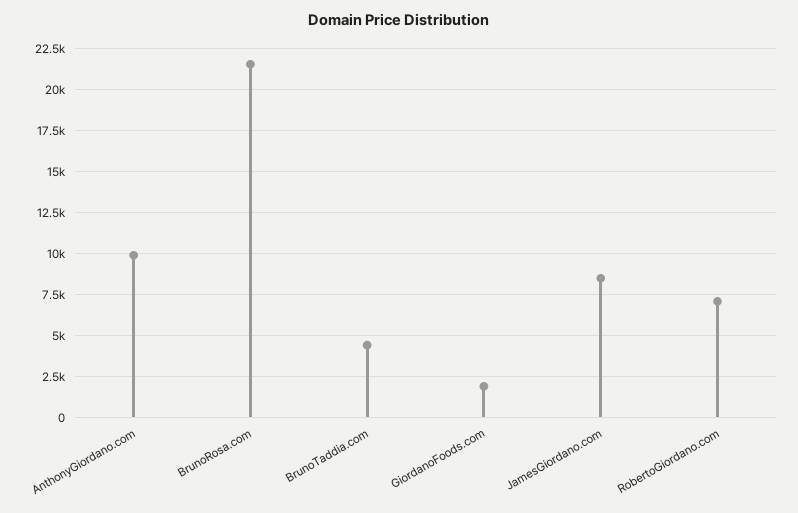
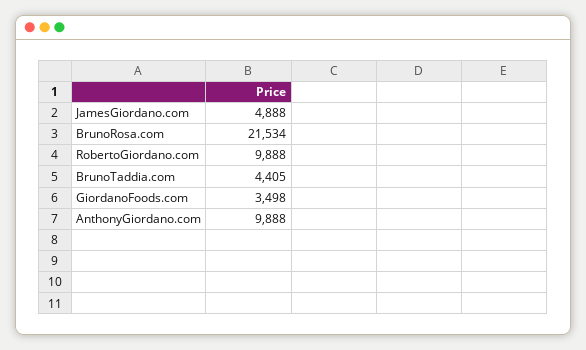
GiordanoFoods.com: 2000 -> 3498
JamesGiordano.com: 8500 -> 4888
RobertoGiordano.com: 7000 -> 9888

